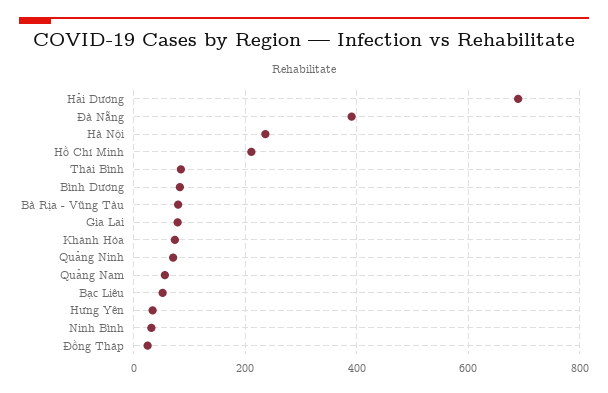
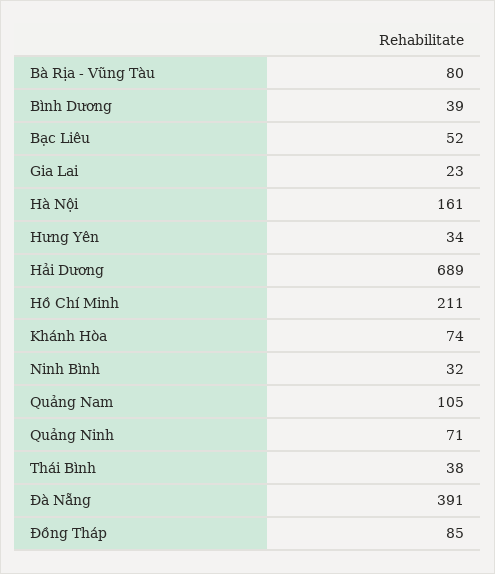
Hà Nội: 240 -> 161
Thái Bình: 80 -> 38
Bình Dương: 80 -> 39
Gia Lai: 80 -> 23
Quảng Nam: 60 -> 105
Đồng Tháp: 20 -> 85

